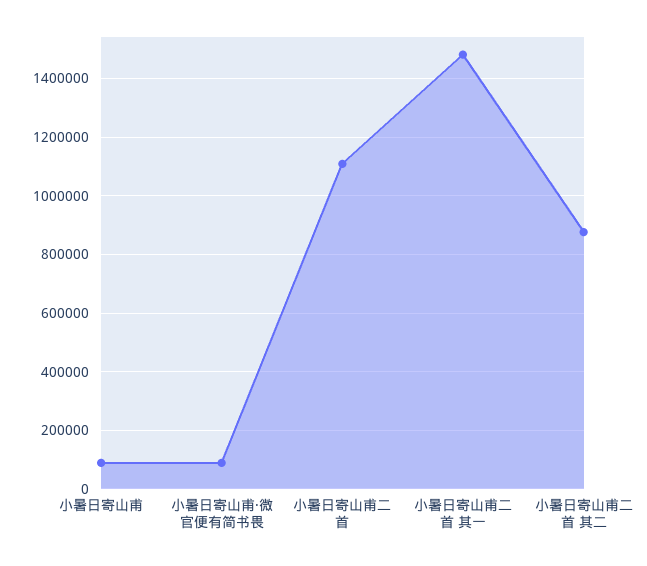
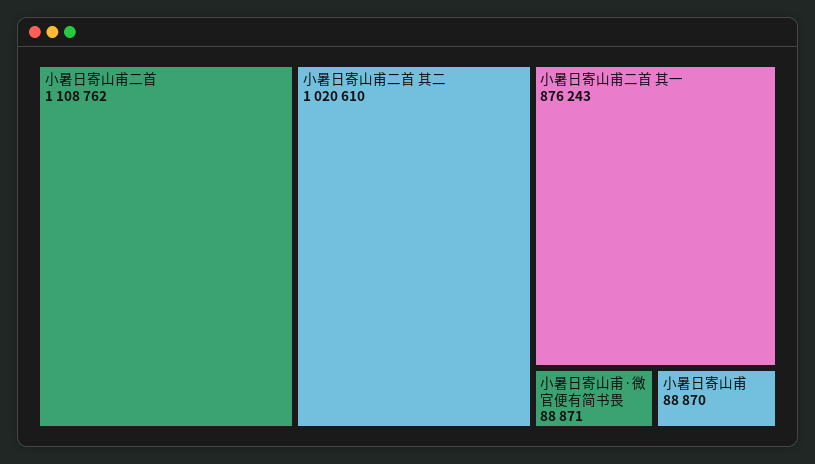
小暑日寄山甫二首 其一: 1475000 -> 876243
小暑日寄山甫二首 其二: 875000 -> 1020610

